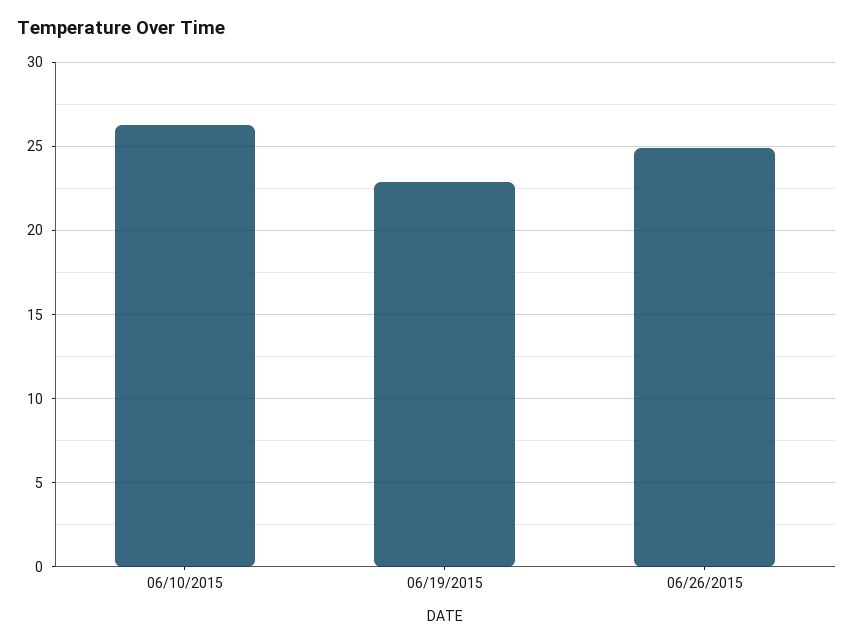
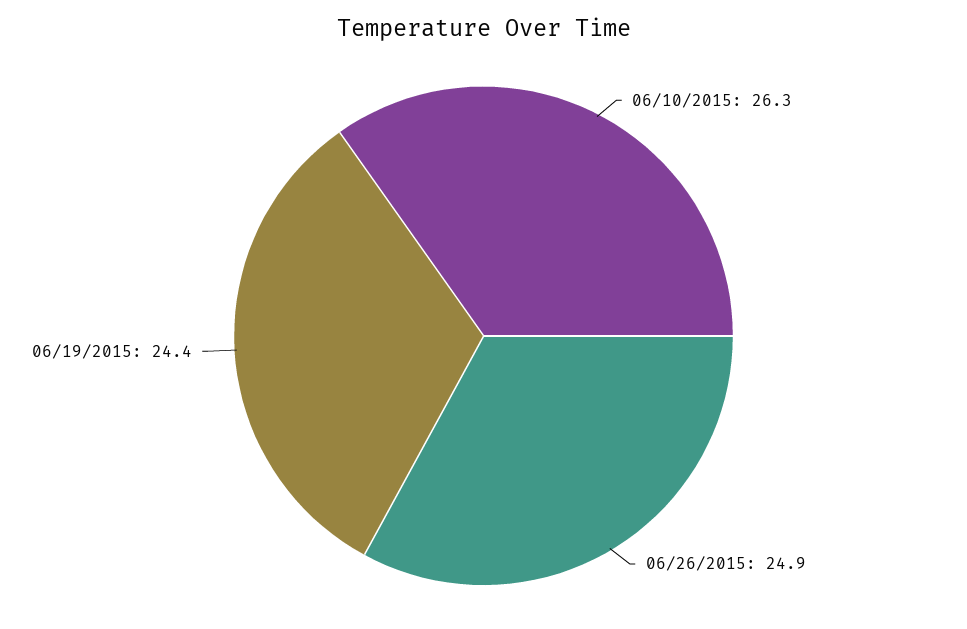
06/19/2015: 23 -> 24.4

